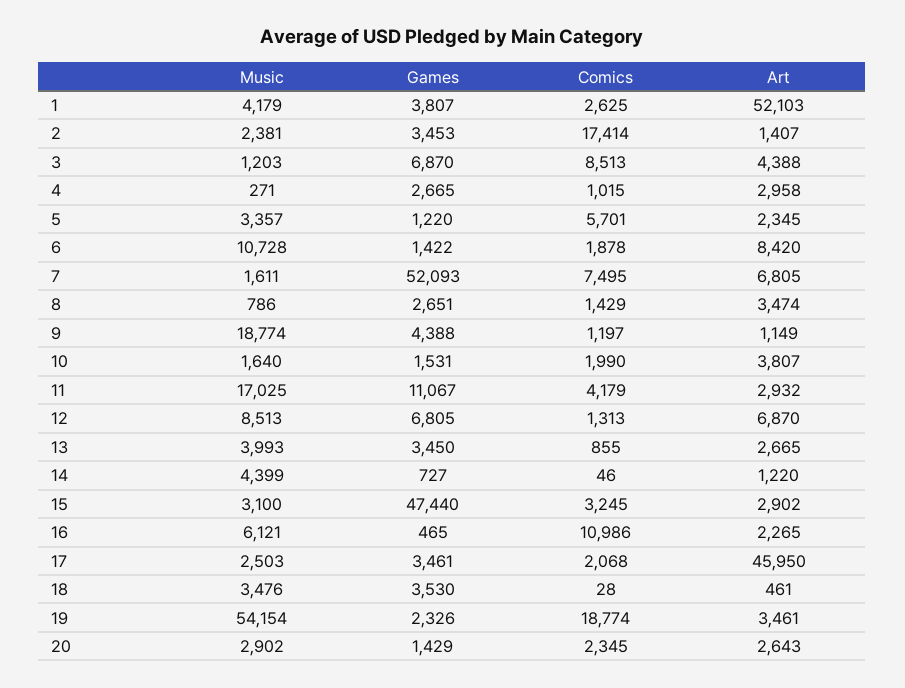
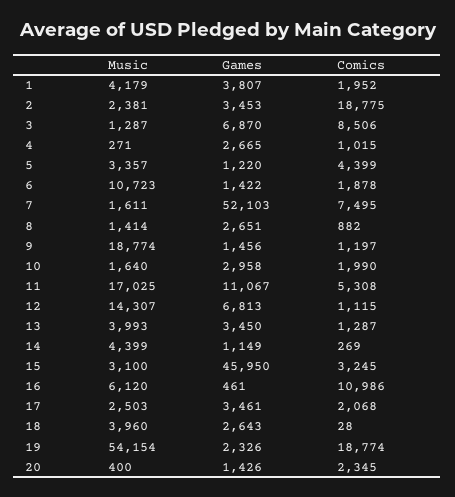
Comics, 1: 2625 -> 1952
Art, 1: 52103 -> none
Comics, 2: 17414 -> 18775
Art, 2: 1407 -> none
Music, 3: 1203 -> 1287
Comics, 3: 8513 -> 8506
Art, 3: 4388 -> none
Art, 4: 2958 -> none
Comics, 5: 5701 -> 4399
Art, 5: 2345 -> none
Music, 6: 10728 -> 10723
Art, 6: 8420 -> none
Games, 7: 52093 -> 52103
Art, 7: 6805 -> none
Music, 8: 786 -> 1414
Comics, 8: 1429 -> 882
Art, 8: 3474 -> none
Games, 9: 4388 -> 1456
Art, 9: 1149 -> none
Games, 10: 1531 -> 2958
Art, 10: 3807 -> none
Comics, 11: 4179 -> 5308
Art, 11: 2932 -> none
Music, 12: 8513 -> 14307
Games, 12: 6805 -> 6813
Comics, 12: 1313 -> 1115
Art, 12: 6870 -> none
Comics, 13: 855 -> 1287
Art, 13: 2665 -> none
Games, 14: 727 -> 1149
Comics, 14: 46 -> 269
Art, 14: 1220 -> none
Games, 15: 47440 -> 45950
Art, 15: 2902 -> none
Music, 16: 6121 -> 6120
Games, 16: 465 -> 461
Art, 16: 2265 -> none
Art, 17: 45950 -> none
Music, 18: 3476 -> 3960
Games, 18: 3530 -> 2643
Art, 18: 461 -> none
Art, 19: 3461 -> none
Music, 20: 2902 -> 400
Games, 20: 1429 -> 1426
Art, 20: 2643 -> none

